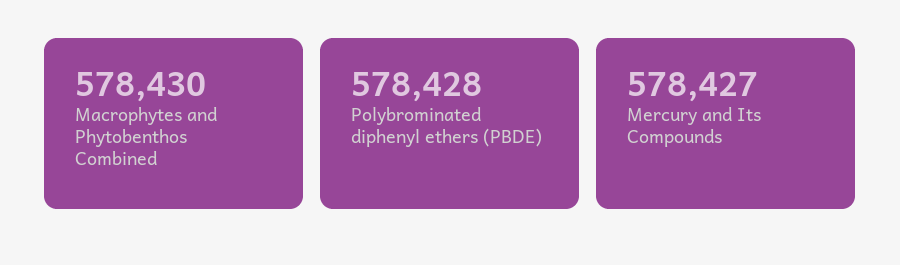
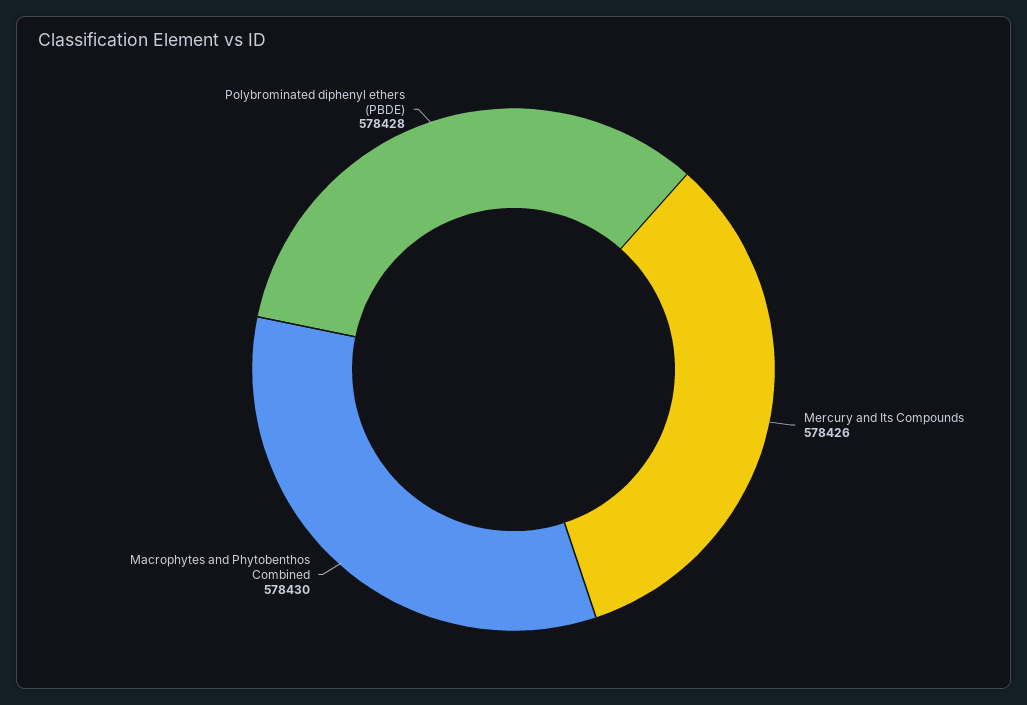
Mercury and Its Compounds: 578427 -> 578426

